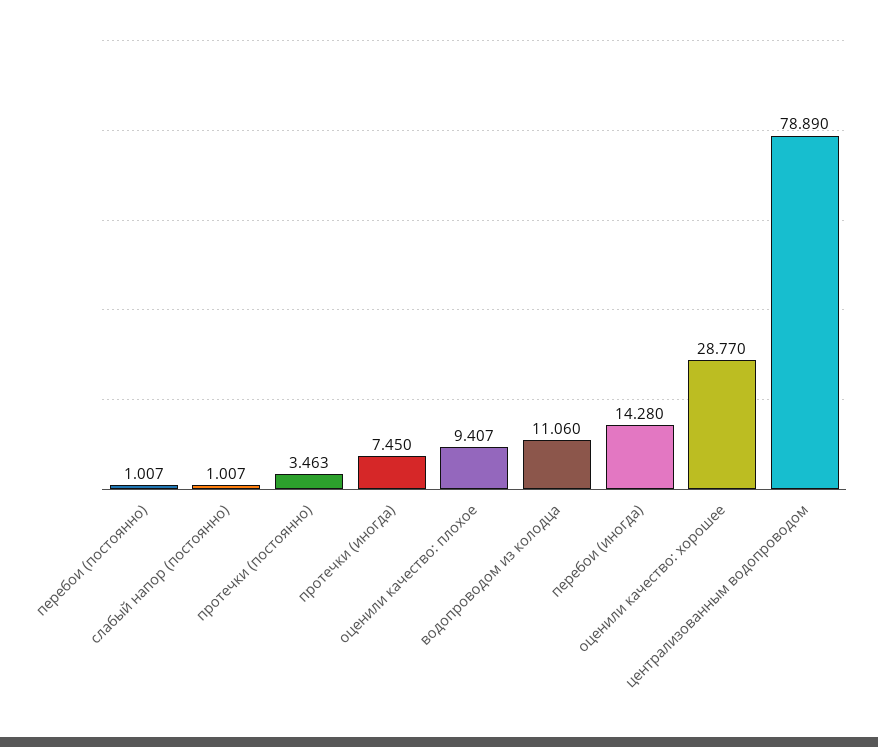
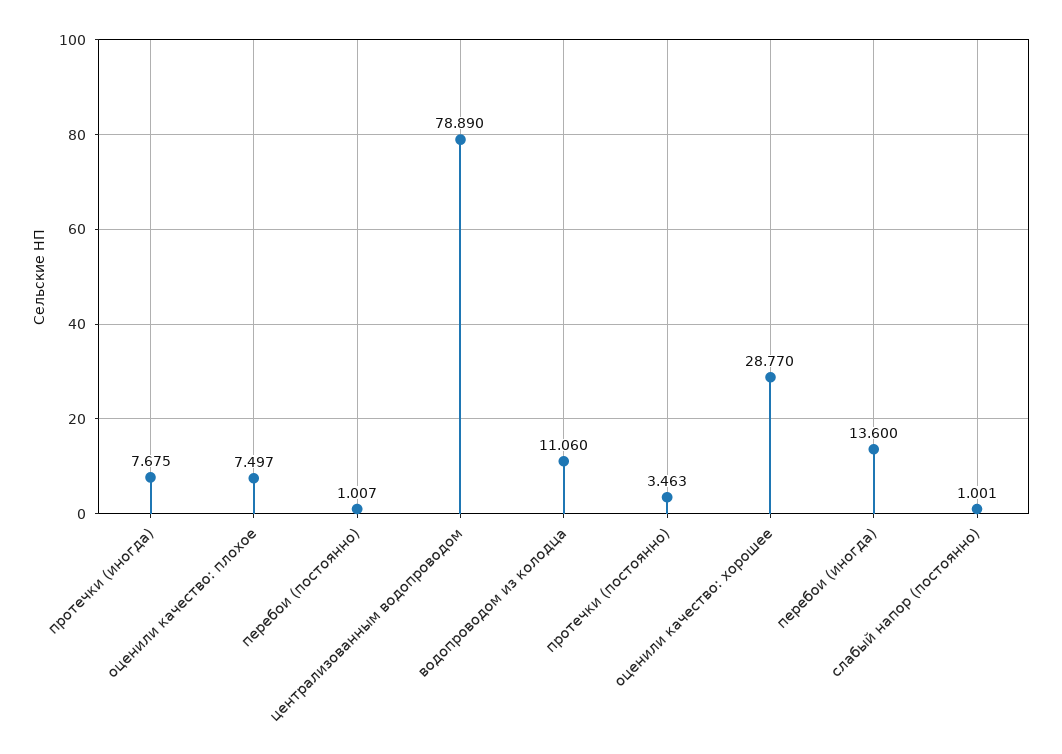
слабый напор (постоянно): 1.007 -> 1.001
протечки (иногда): 7.45 -> 7.675
оценили качество: плохое: 9.407 -> 7.497
перебои (иногда): 14.28 -> 13.6

